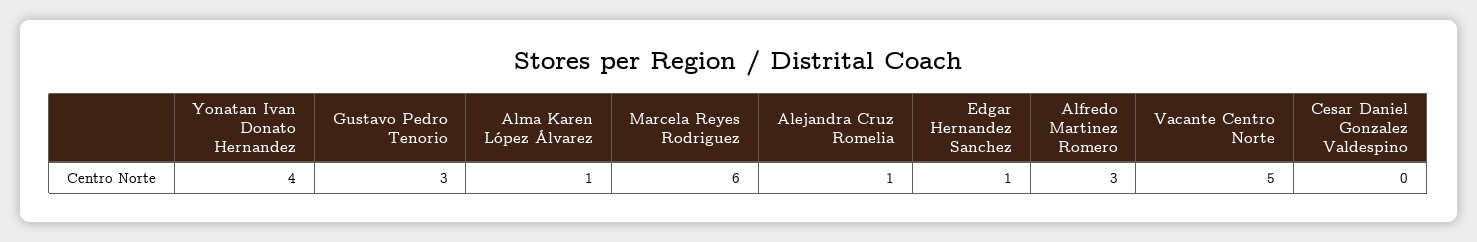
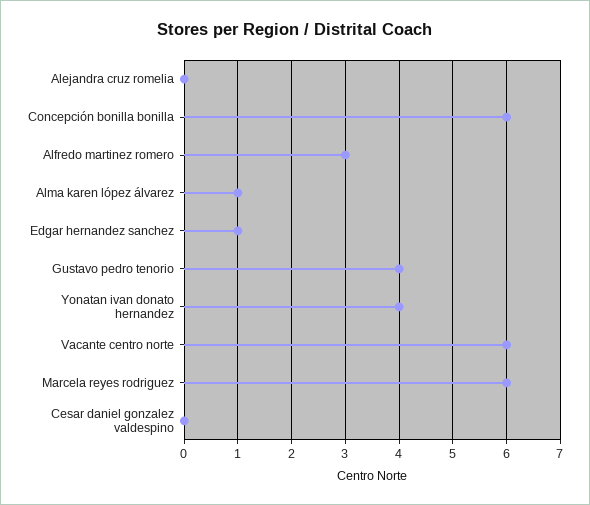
Gustavo Pedro Tenorio: 3 -> 4
Alejandra Cruz Romelia: 1 -> 0
Vacante Centro Norte: 5 -> 6
Concepción bonilla bonilla: none -> 6

